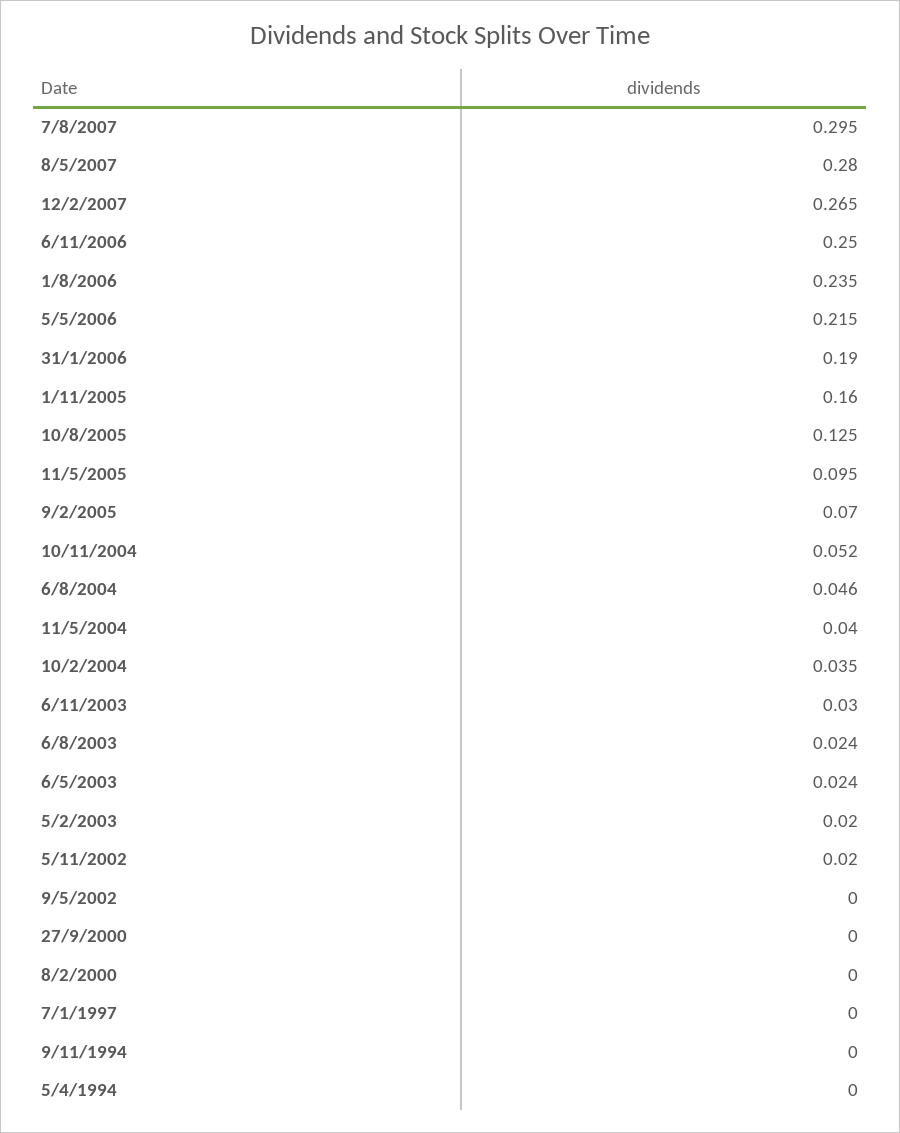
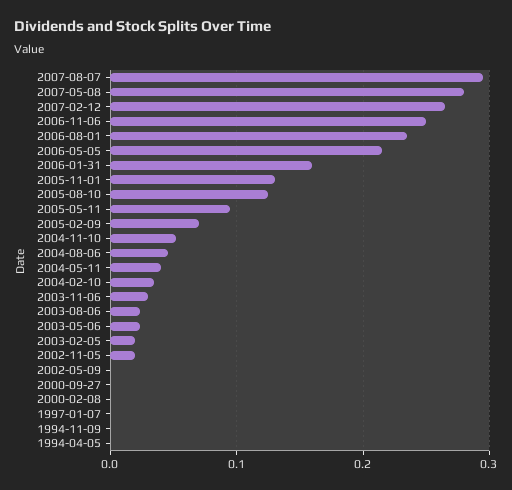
31/1/2006: 0.19 -> 0.16
1/11/2005: 0.16 -> 0.13

